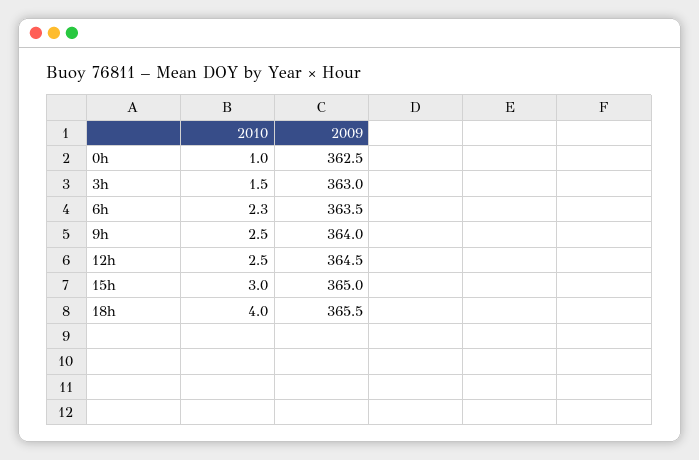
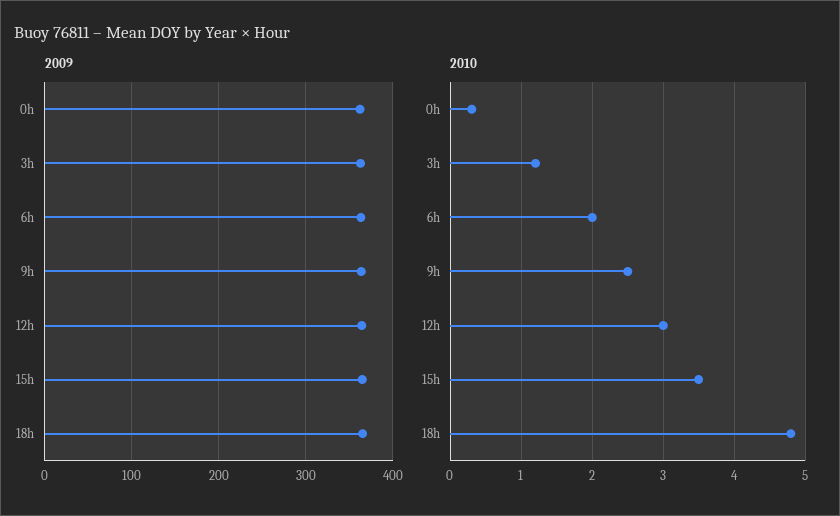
2010, 0h: 1 -> 0.3
2010, 3h: 1.5 -> 1.2
2010, 6h: 2.3 -> 2
2010, 12h: 2.5 -> 3
2010, 15h: 3 -> 3.5
2010, 18h: 4 -> 4.8

